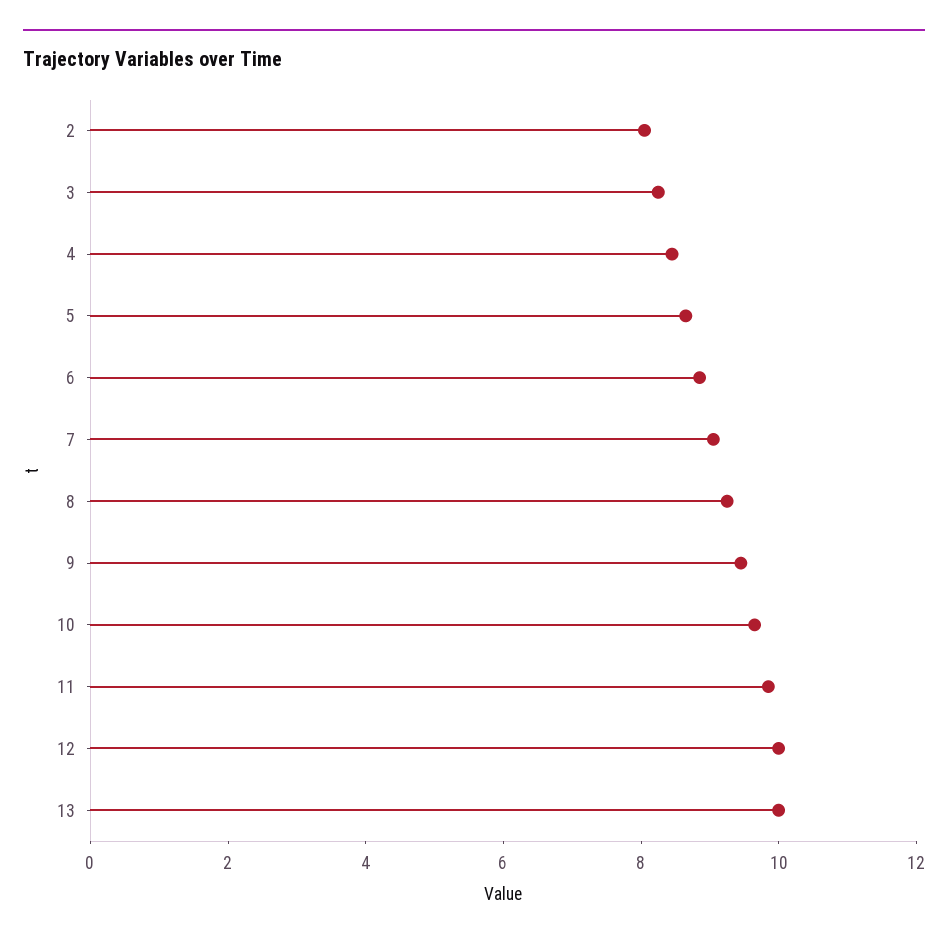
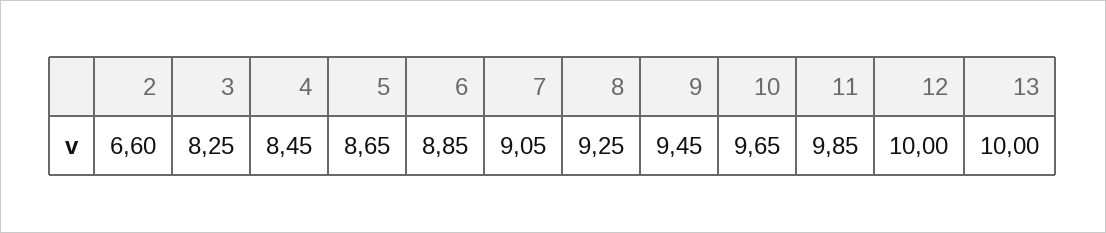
2: 8 -> 6.6

